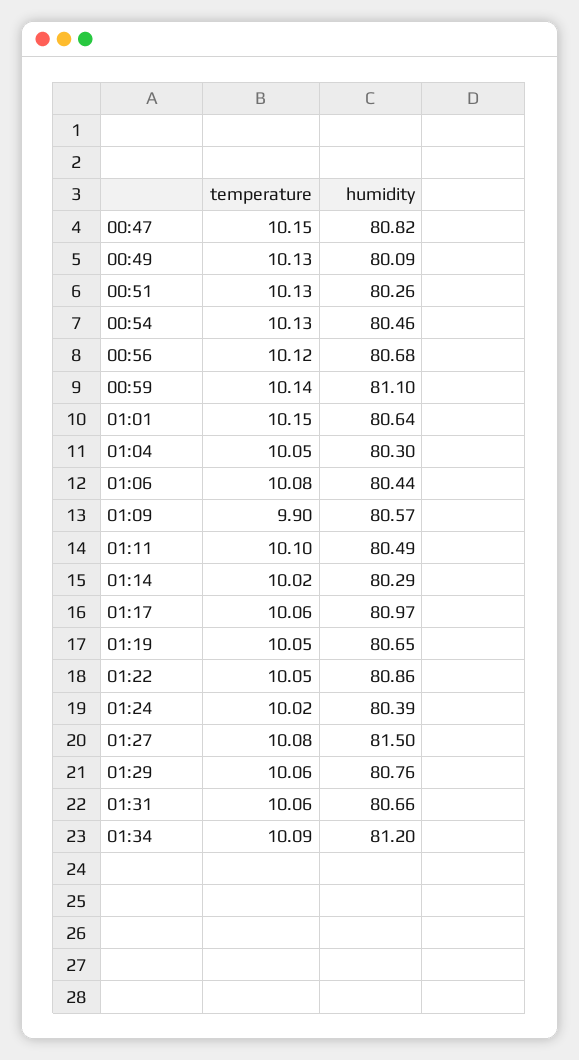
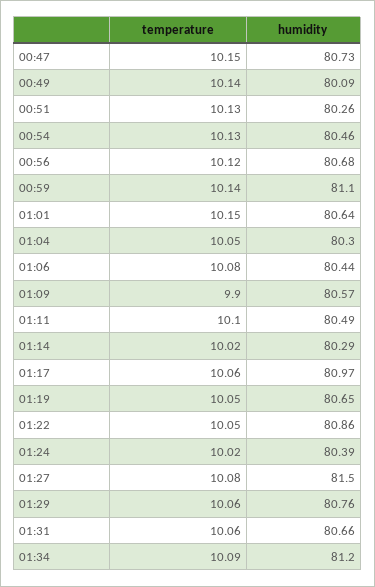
humidity, 00:47: 80.82 -> 80.73
temperature, 00:49: 10.13 -> 10.14

